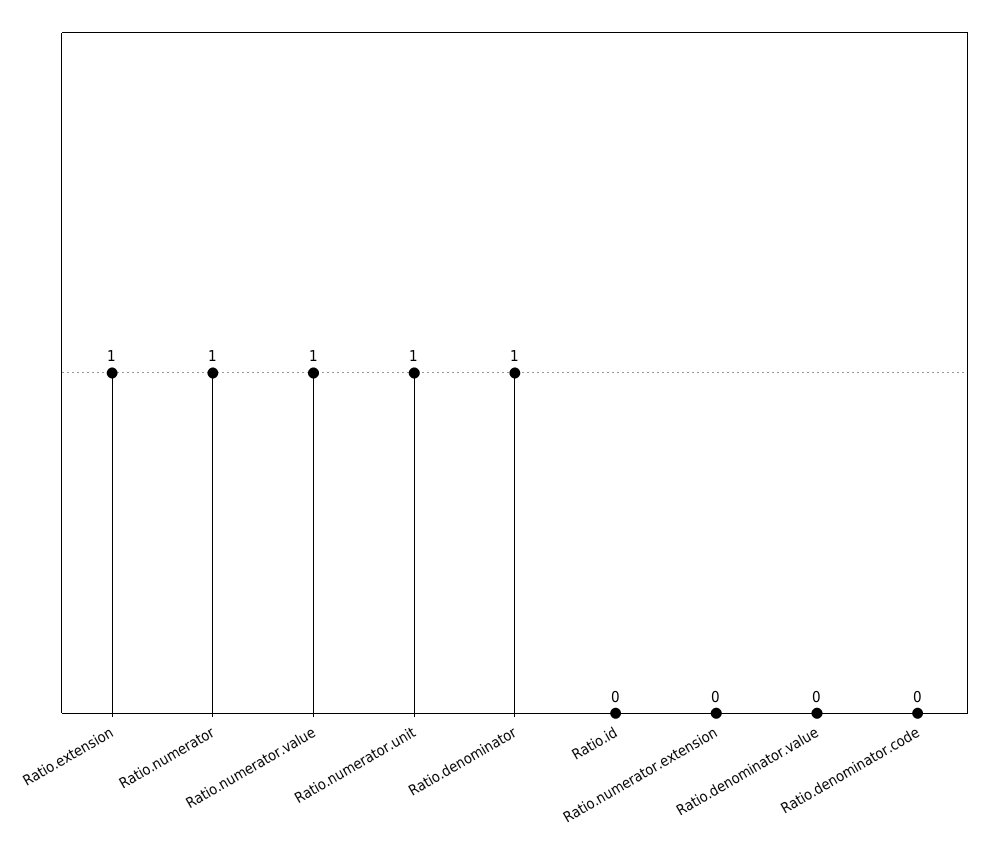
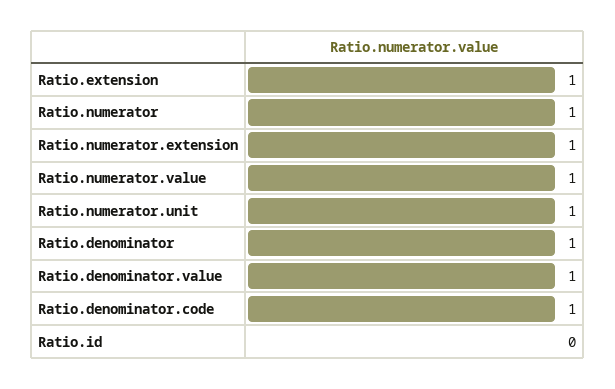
Ratio.numerator.extension: 0 -> 1
Ratio.denominator.value: 0 -> 1
Ratio.denominator.code: 0 -> 1

